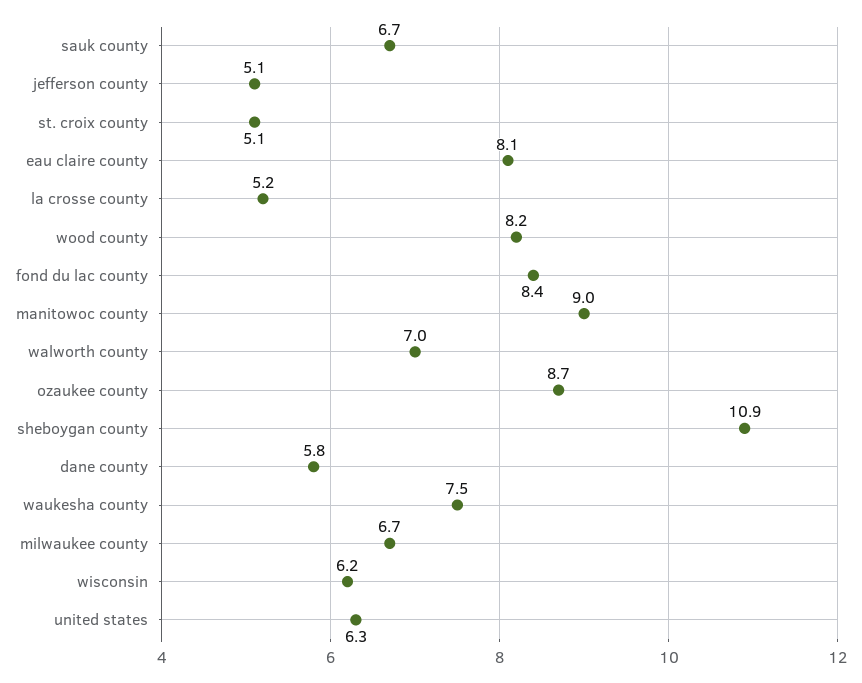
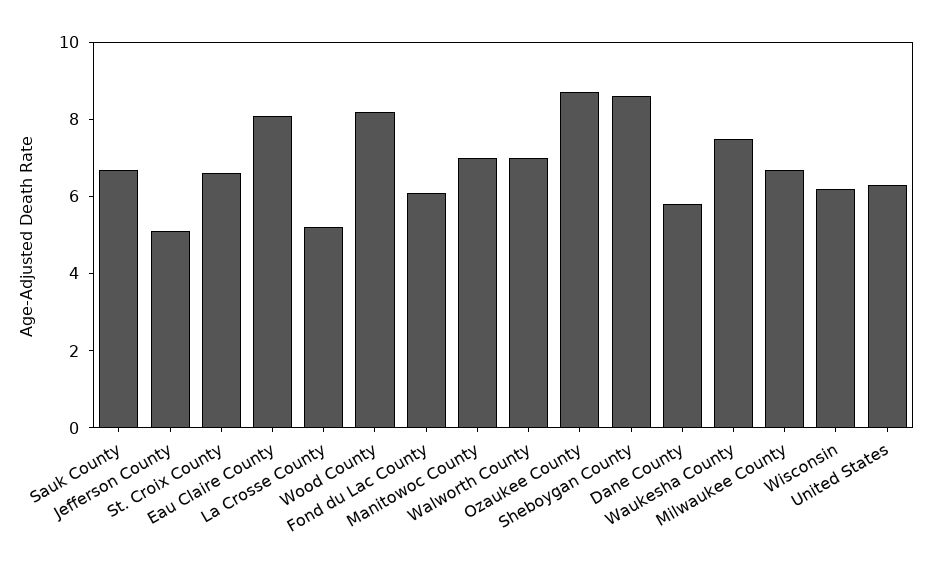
st. croix county: 5.1 -> 6.5
fond du lac county: 8.4 -> 6
manitowoc county: 9 -> 7
sheboygan county: 10.9 -> 8.5

